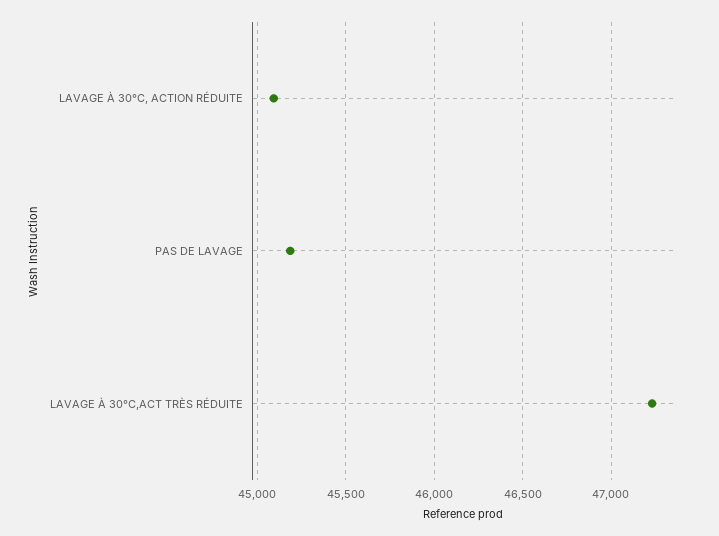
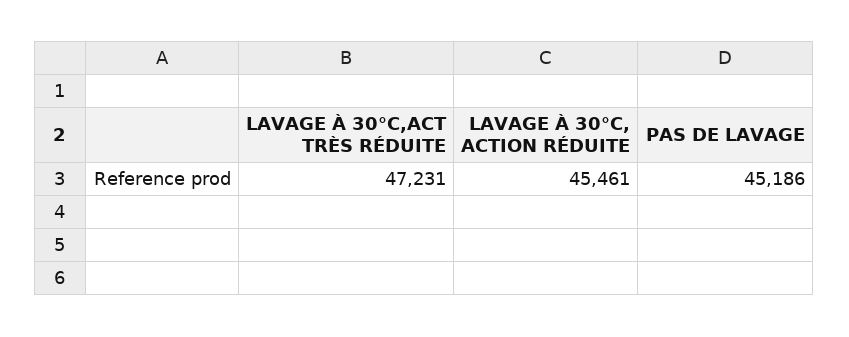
LAVAGE À 30°C, ACTION RÉDUITE: 45100 -> 45461

